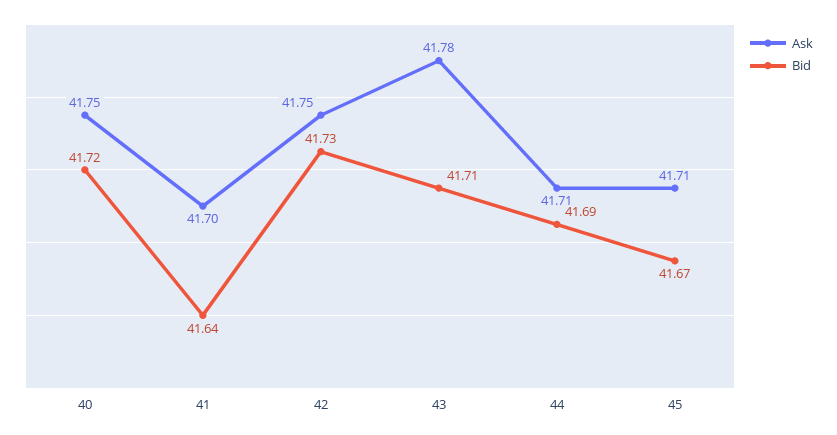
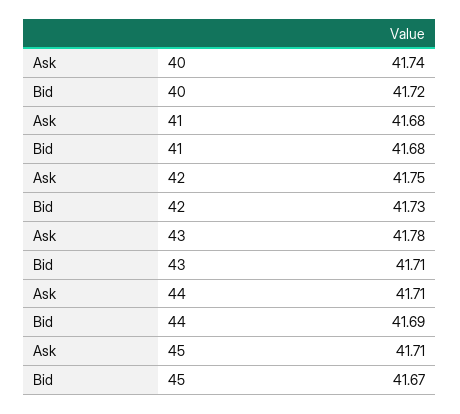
Ask, 40: 41.75 -> 41.74
Ask, 41: 41.7 -> 41.68
Bid, 41: 41.64 -> 41.68

